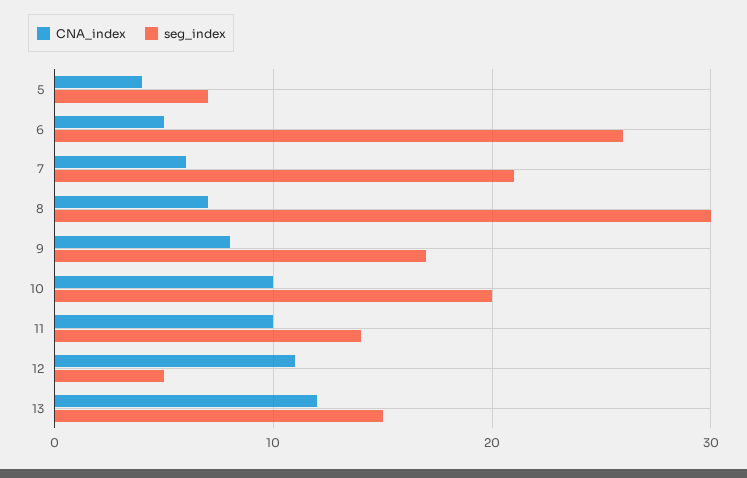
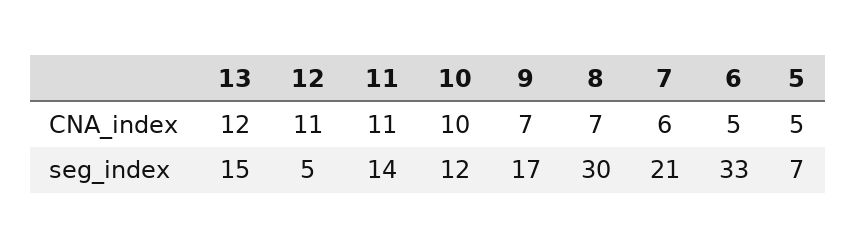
CNA_index, 5: 4 -> 5
seg_index, 6: 26 -> 33
CNA_index, 9: 8 -> 7
seg_index, 10: 20 -> 12
CNA_index, 11: 10 -> 11

